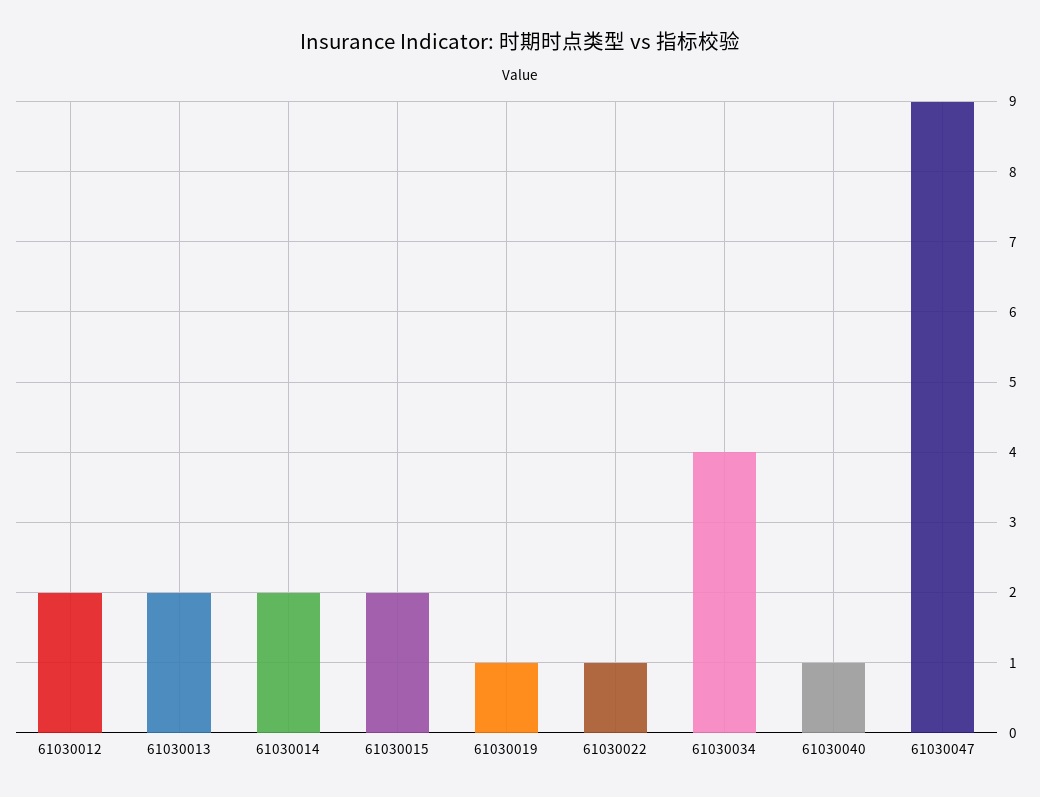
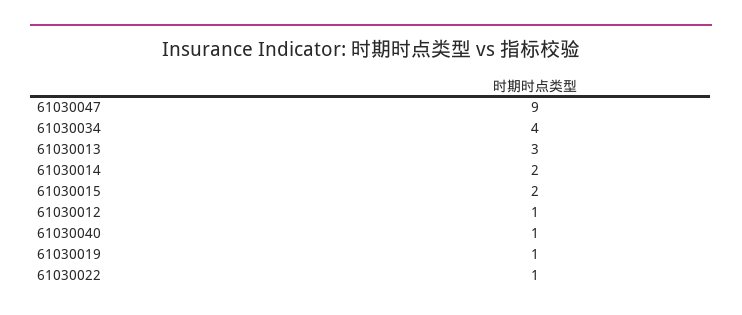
61030012: 2 -> 1
61030013: 2 -> 3

